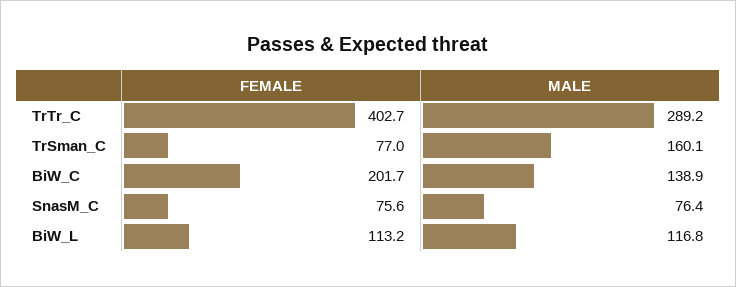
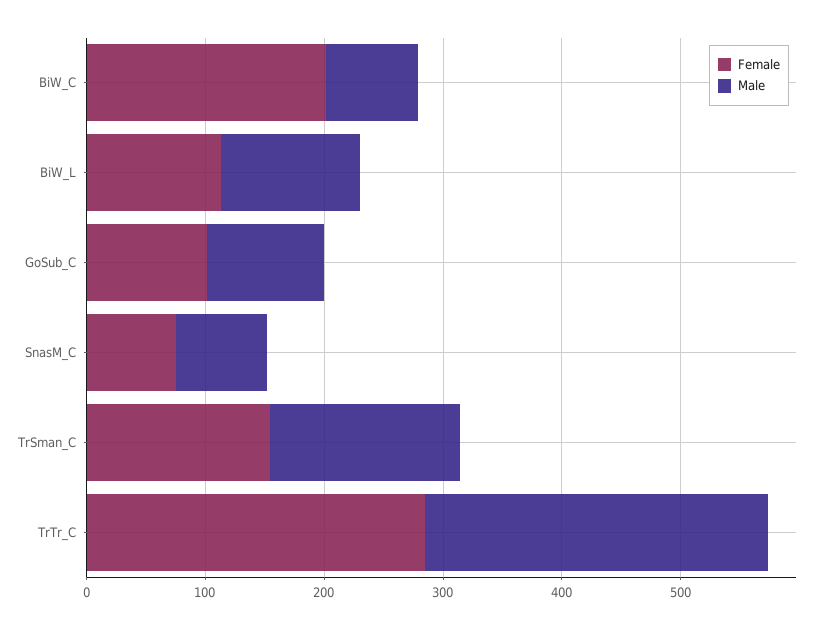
FEMALE, TrTr_C: 402.7 -> 280
FEMALE, TrSman_C: 77 -> 160
MALE, BiW_C: 138.9 -> 80
FEMALE, GoSub_C: none -> 100
MALE, GoSub_C: none -> 100

